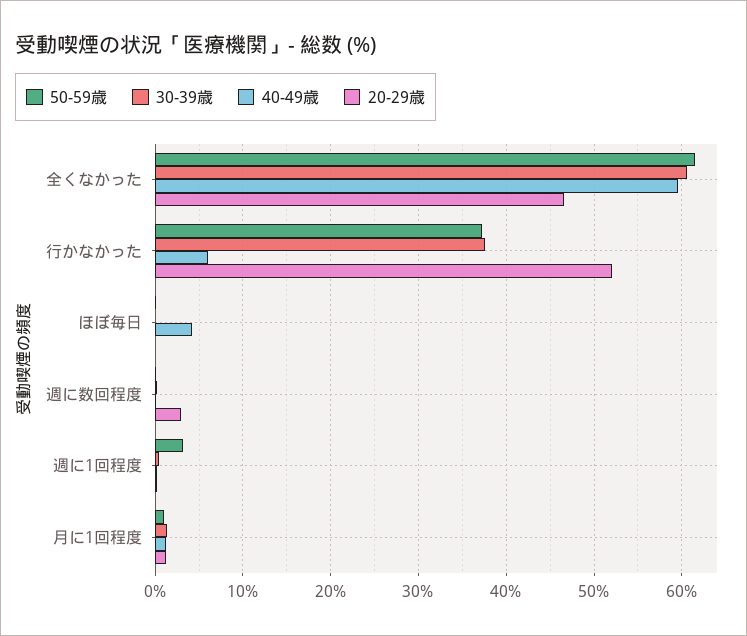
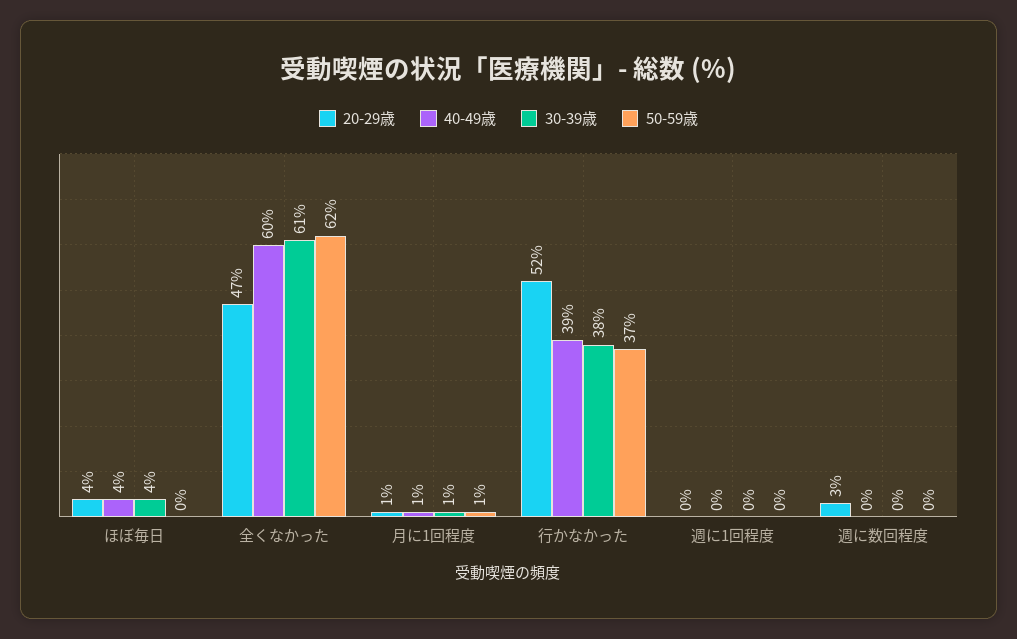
40-49歳, 行かなかった: 6 -> 39
30-39歳, ほぼ毎日: 0 -> 4
20-29歳, ほぼ毎日: 0 -> 4
50-59歳, 週に1回程度: 3 -> 0

